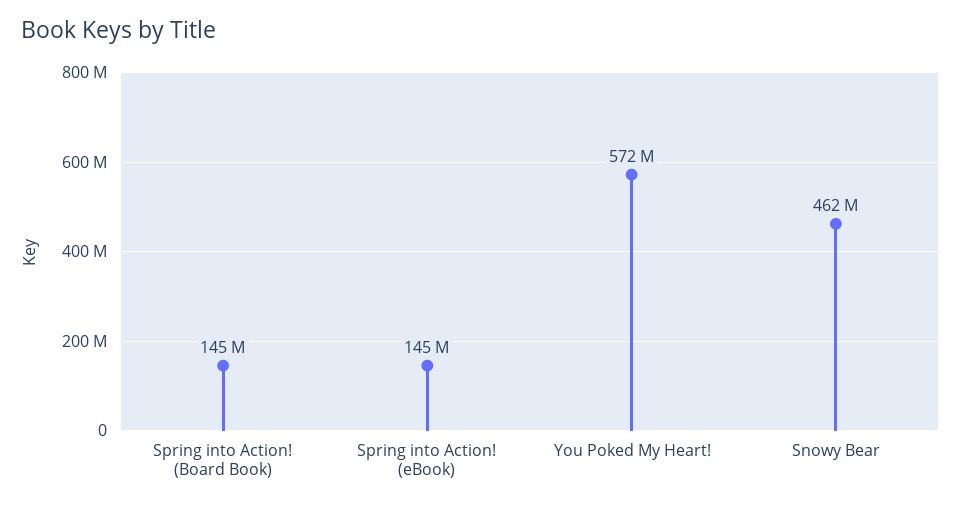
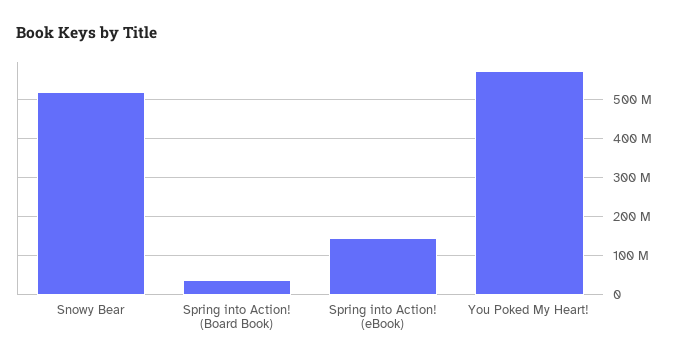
Spring into Action! (Board Book): 145000000 -> 40000000
Snowy Bear: 462000000 -> 520000000

